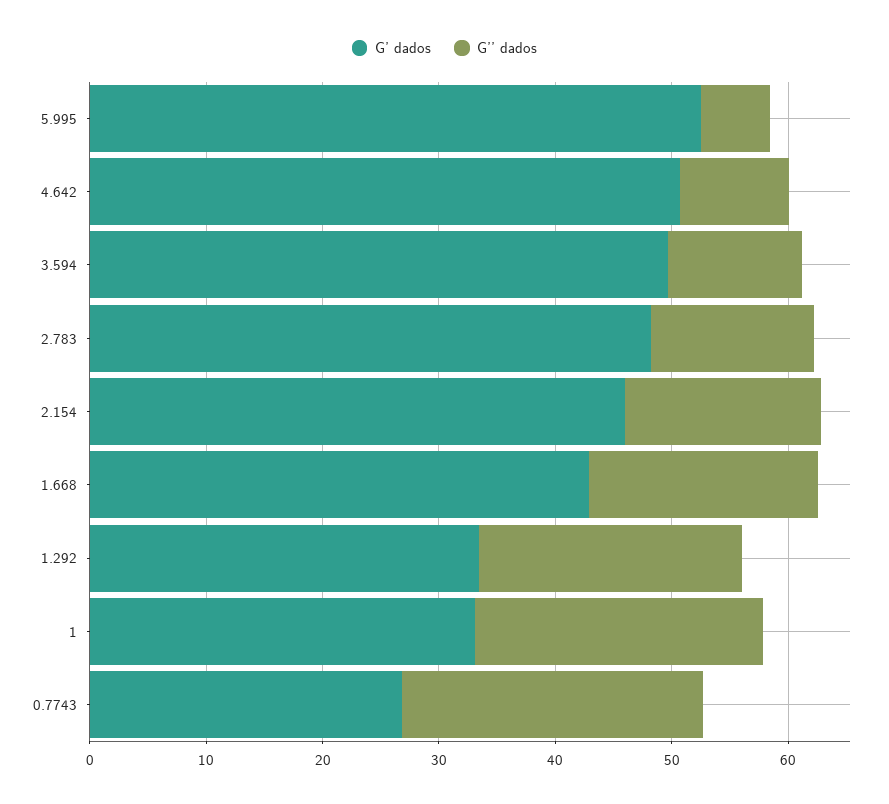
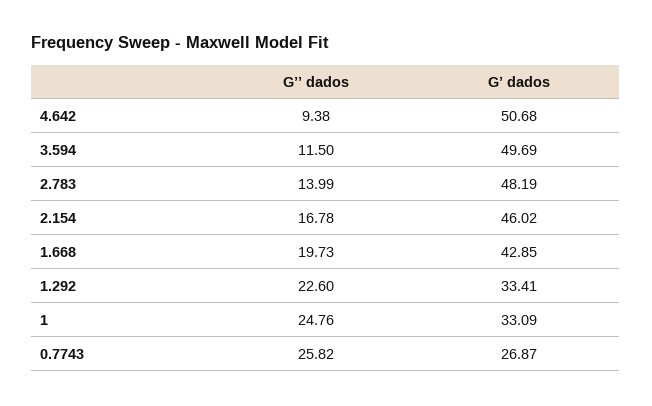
G’ dados, 5.995: 52 -> none
G’’ dados, 5.995: 6 -> none

